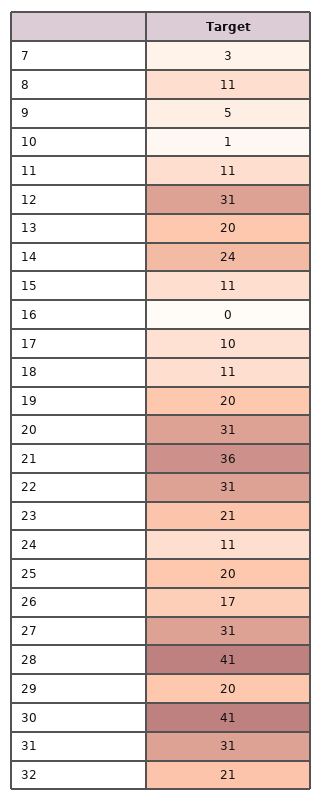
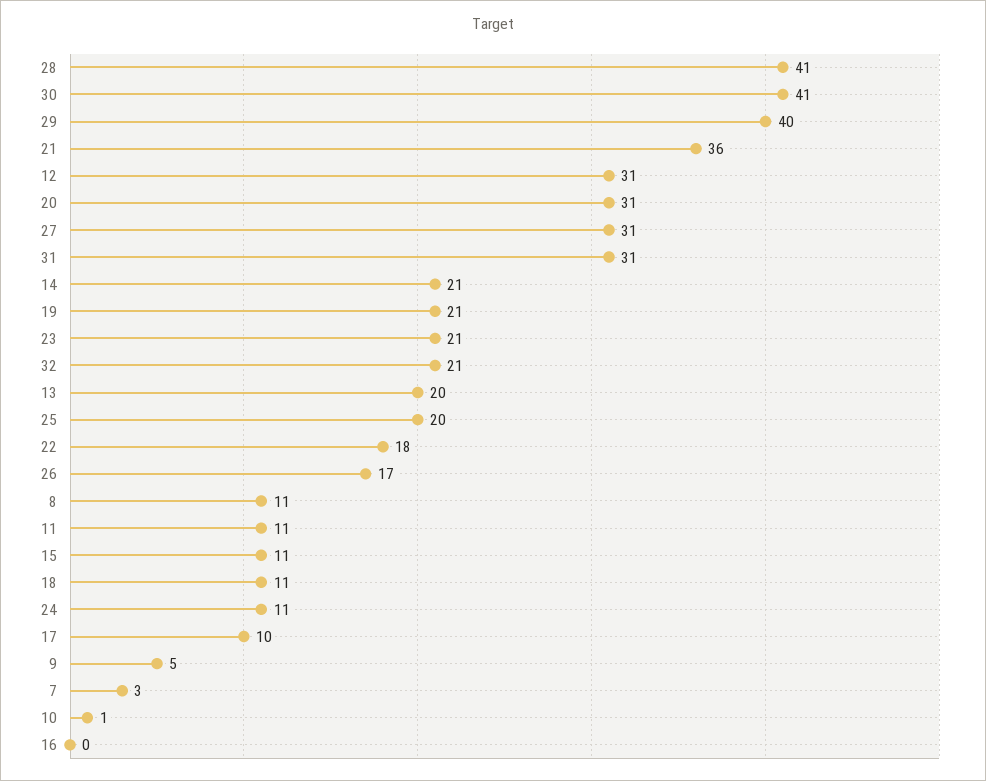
14: 24 -> 21
19: 20 -> 21
22: 31 -> 18
29: 20 -> 40

